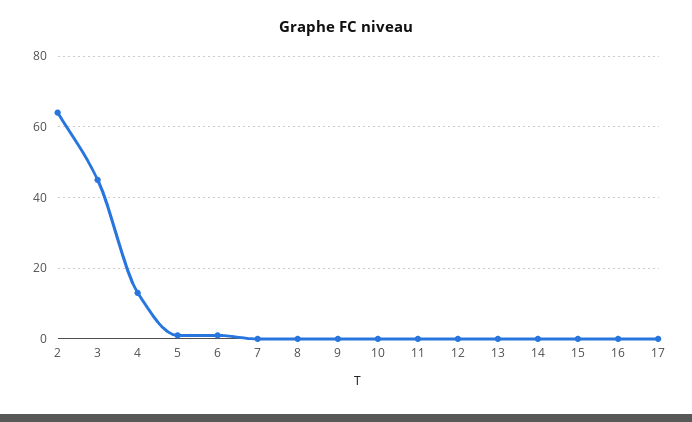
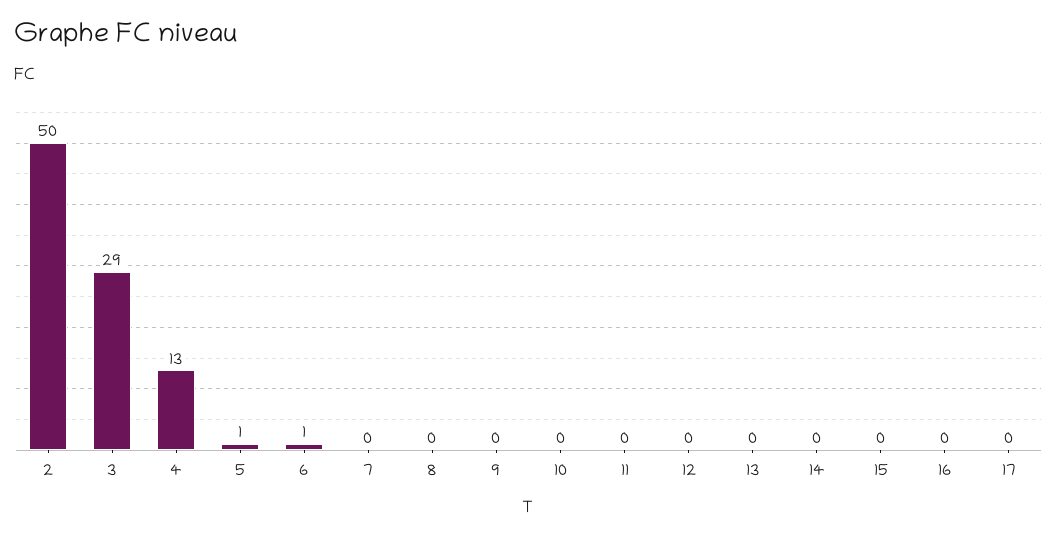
2: 65 -> 50
3: 45 -> 29

